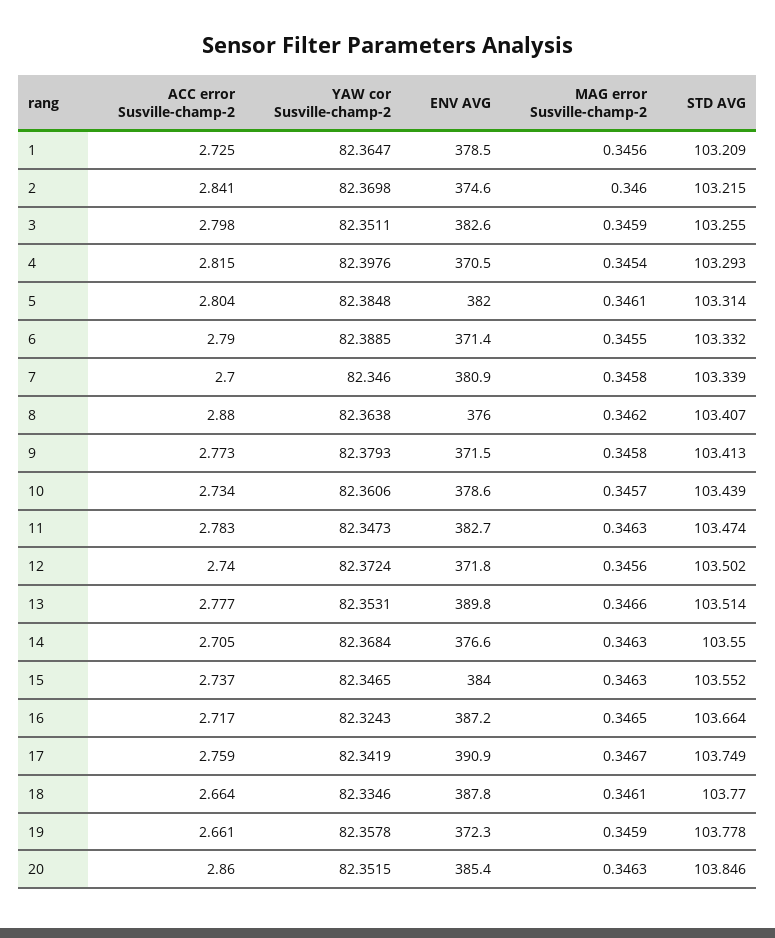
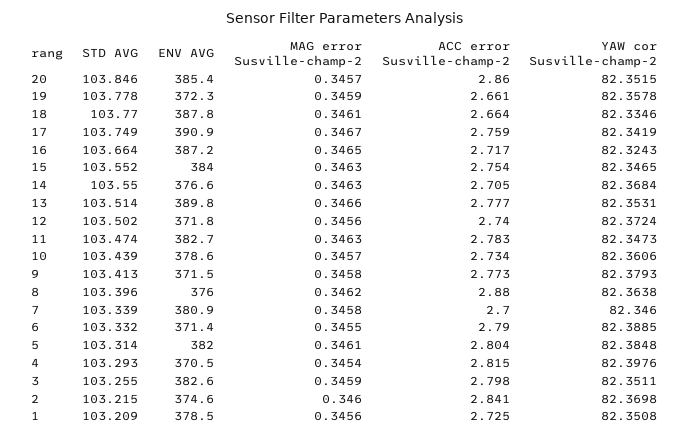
YAW cor Susville-champ-2, 1: 82.3647 -> 82.3508
STD AVG, 8: 103.407 -> 103.396
ACC error Susville-champ-2, 15: 2.737 -> 2.754
MAG error Susville-champ-2, 20: 0.3463 -> 0.3457

